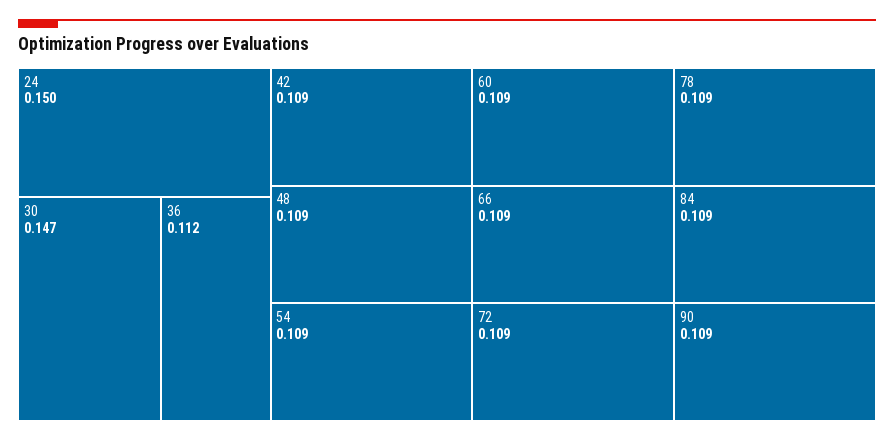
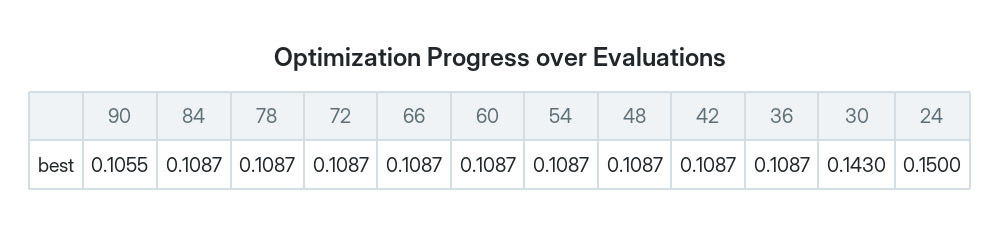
30: 0.147 -> 0.143
36: 0.112 -> 0.1087
90: 0.109 -> 0.1055

